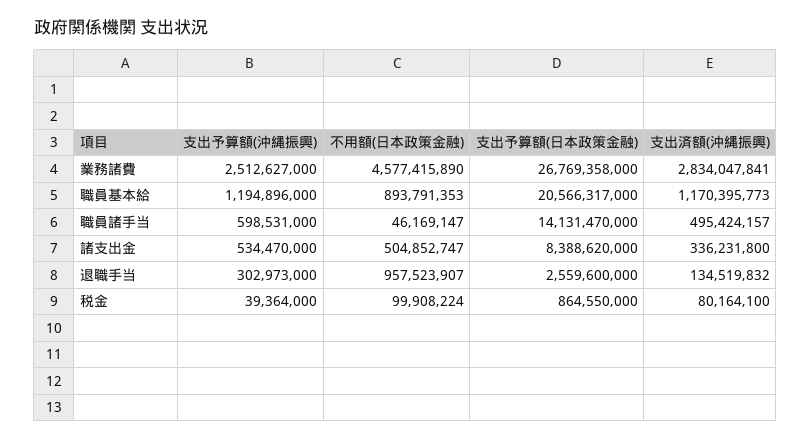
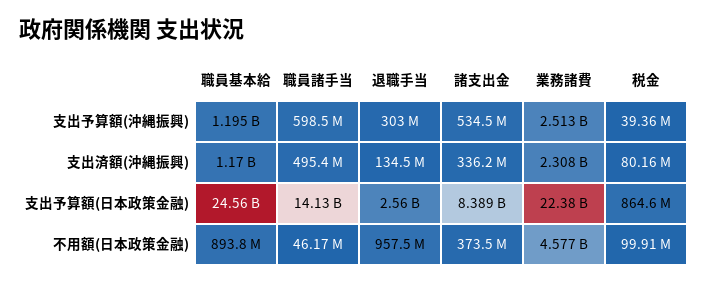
支出予算額(日本政策金融), 業務諸費: 26769358000 -> 22380000000
支出済額(沖縄振興), 業務諸費: 2834047841 -> 2308000000
支出予算額(日本政策金融), 職員基本給: 20566317000 -> 24560000000
不用額(日本政策金融), 諸支出金: 504852747 -> 373500000

